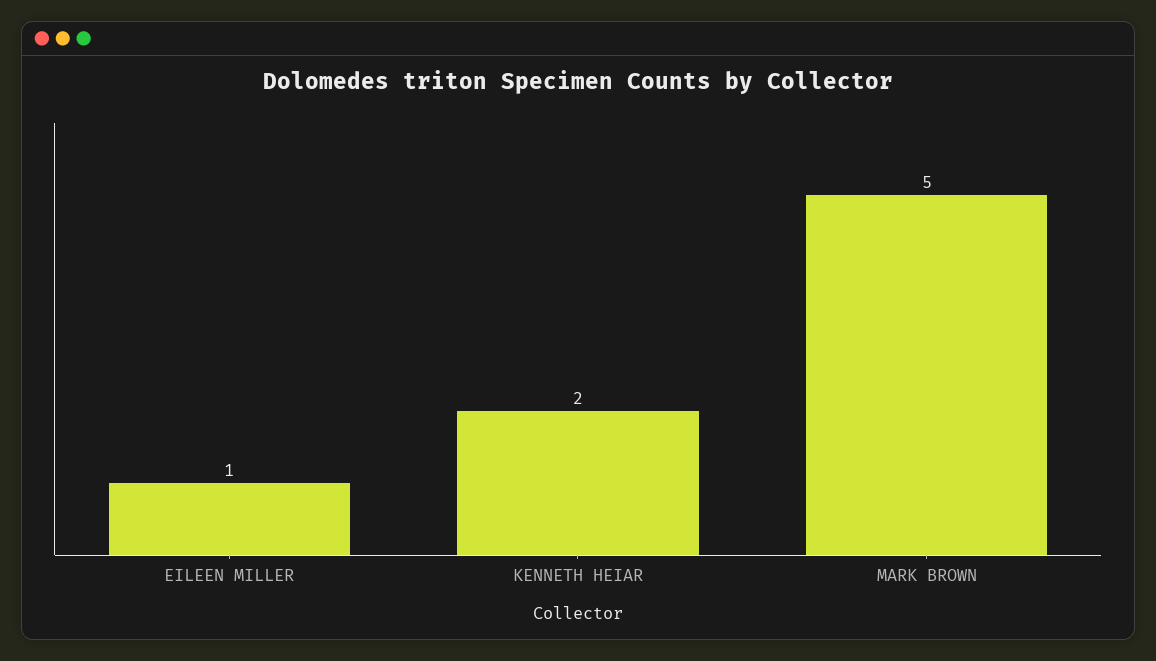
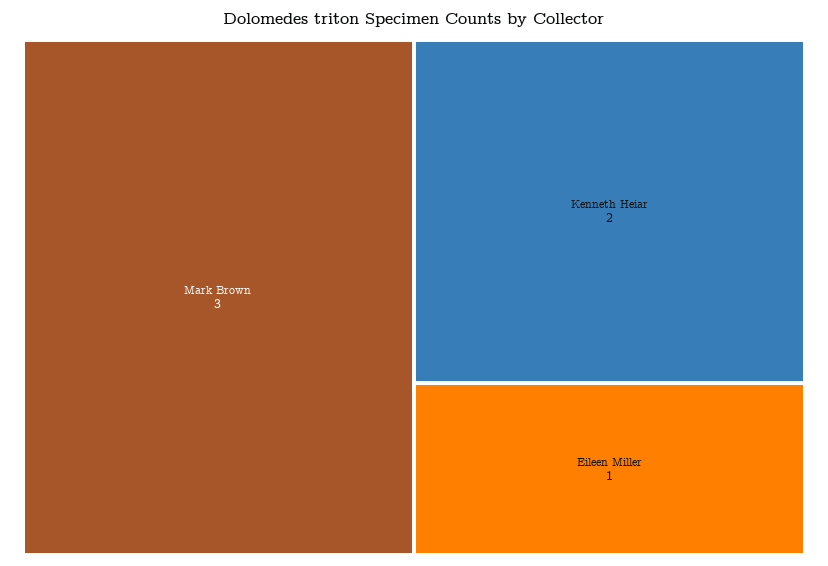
MARK BROWN: 5 -> 3

